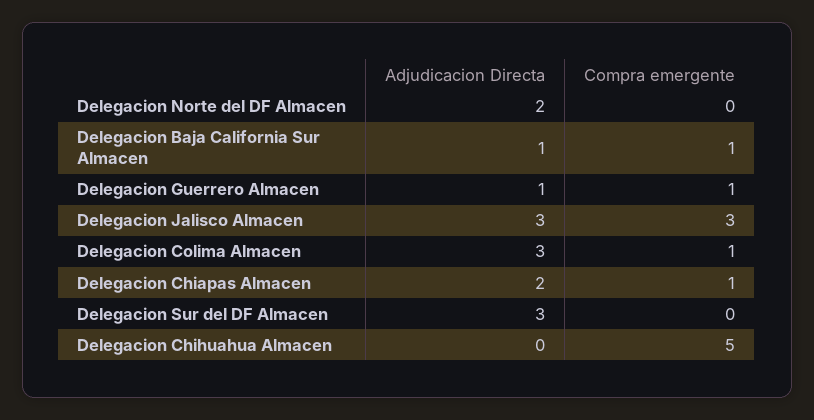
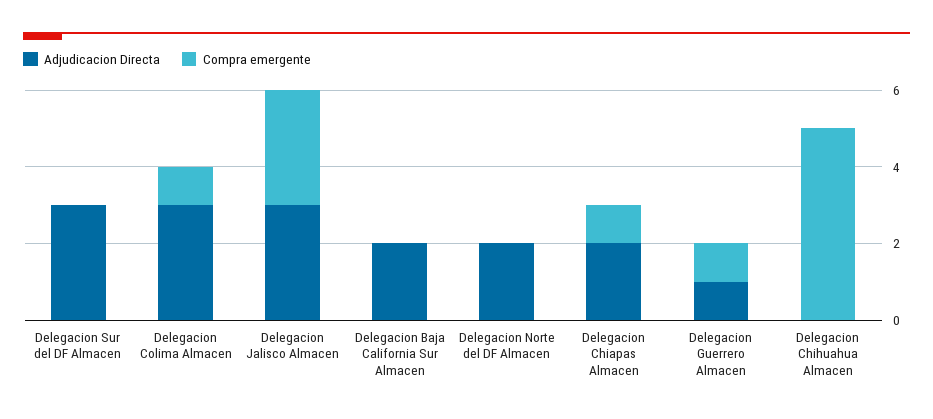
Adjudicacion Directa, Delegacion Baja California Sur Almacen: 1 -> 2
Compra emergente, Delegacion Baja California Sur Almacen: 1 -> 0

